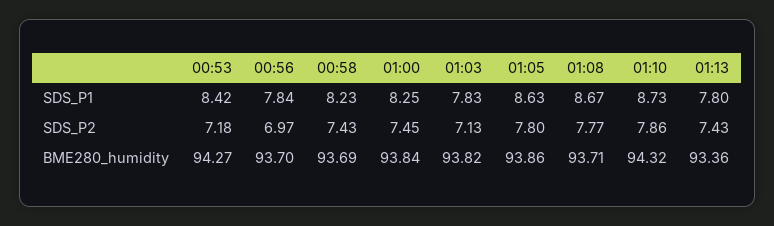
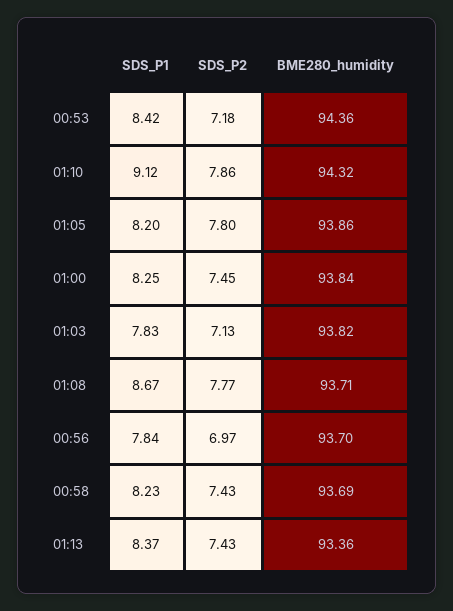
01:05, SDS_P1: 8.63 -> 8.2
01:10, SDS_P1: 8.73 -> 9.12
01:13, SDS_P1: 7.8 -> 8.37
00:53, BME280_humidity: 94.27 -> 94.36

